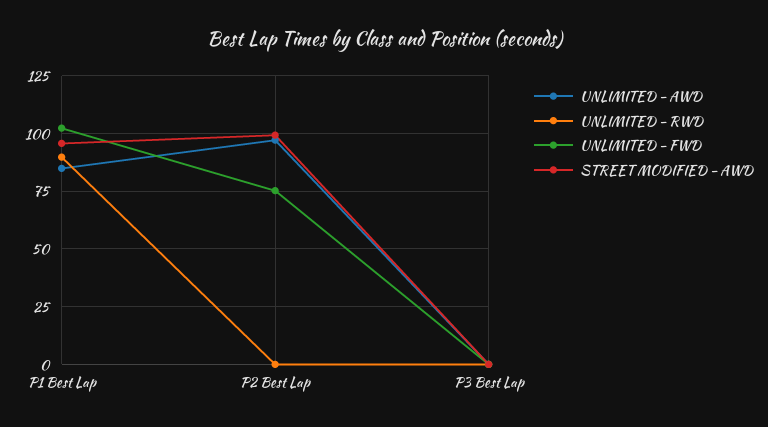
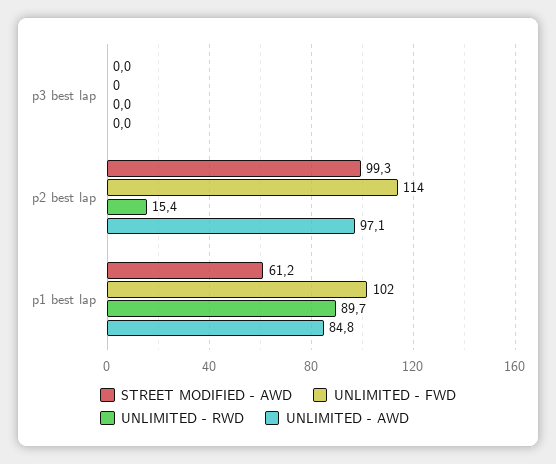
STREET MODIFIED - AWD, P1 Best Lap: 95 -> 61.2
UNLIMITED - RWD, P2 Best Lap: 0 -> 15.4
UNLIMITED - FWD, P2 Best Lap: 75 -> 114

